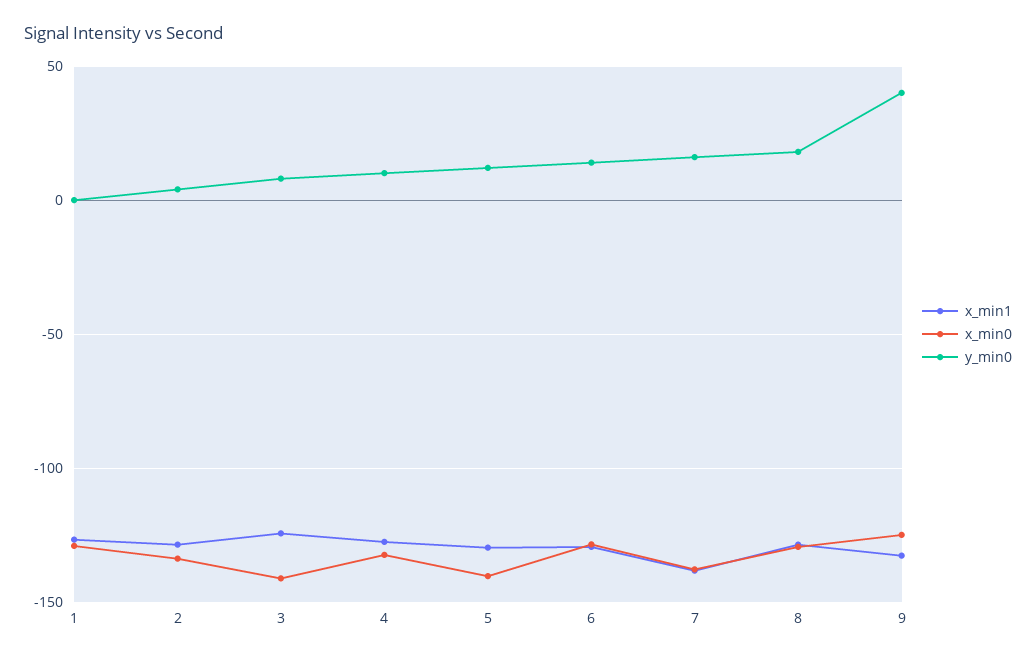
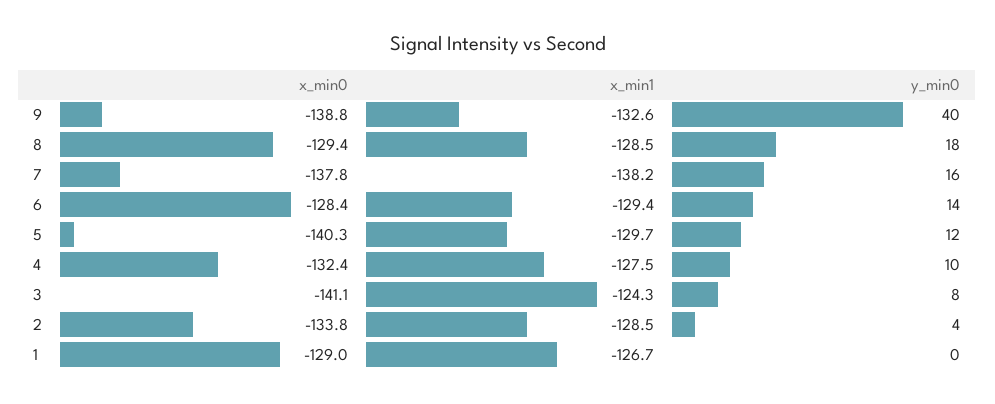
x_min0, 9: -125 -> -138.8

